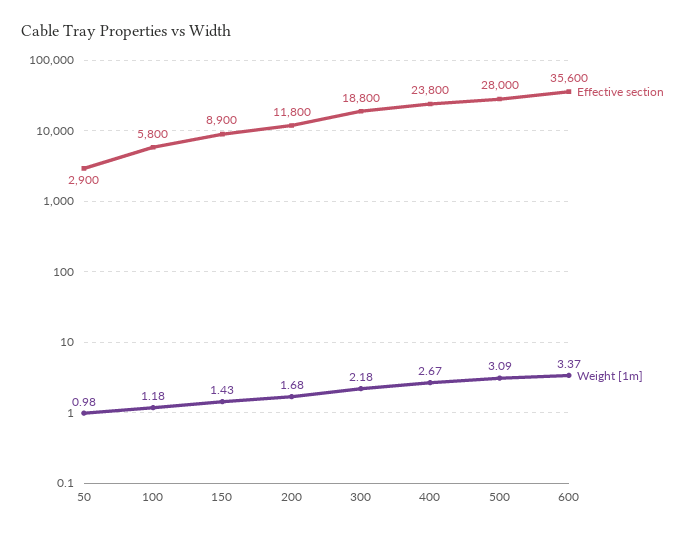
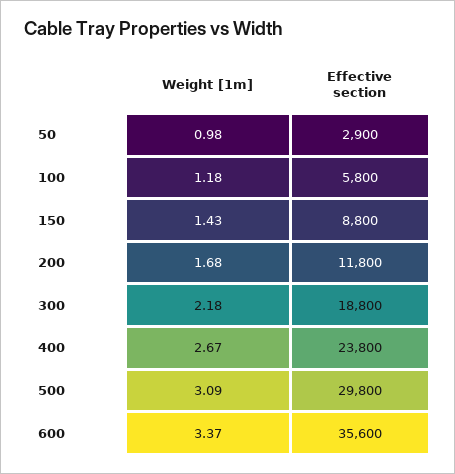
Effective section, 150: 8900 -> 8800
Effective section, 500: 28000 -> 29800

